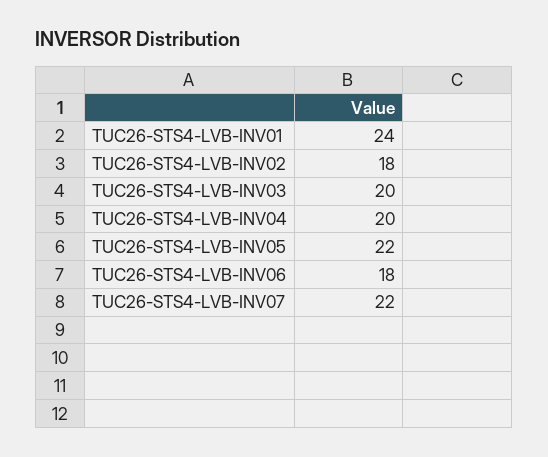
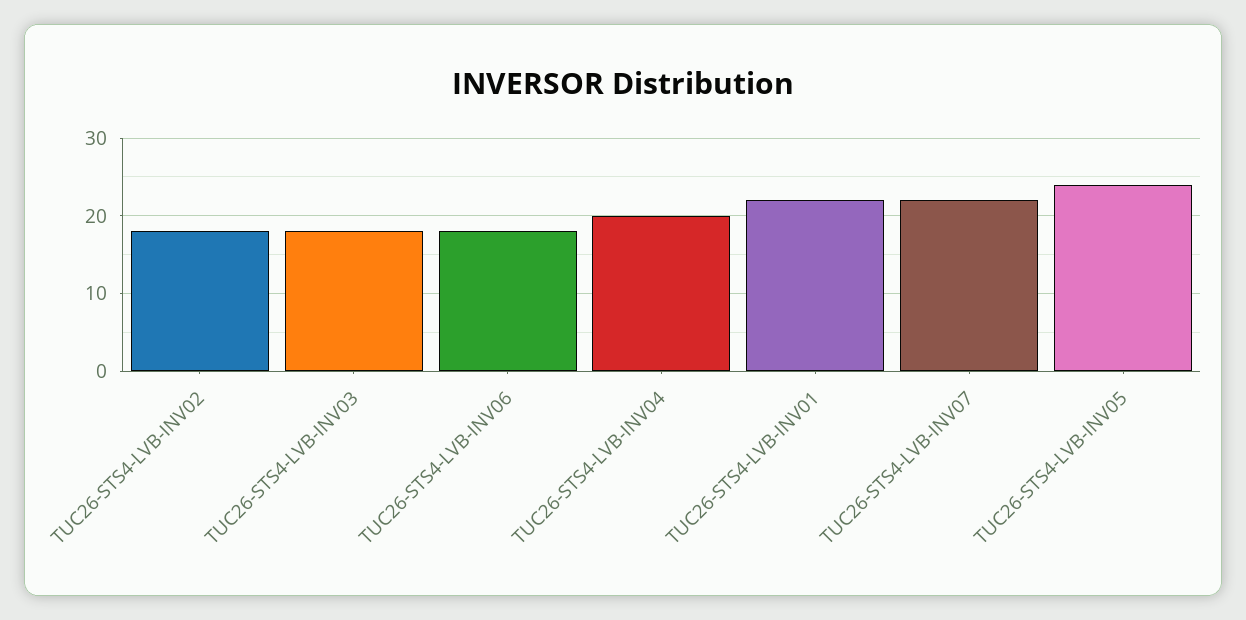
TUC26-STS4-LVB-INV01: 24 -> 22
TUC26-STS4-LVB-INV03: 20 -> 18
TUC26-STS4-LVB-INV05: 22 -> 24

